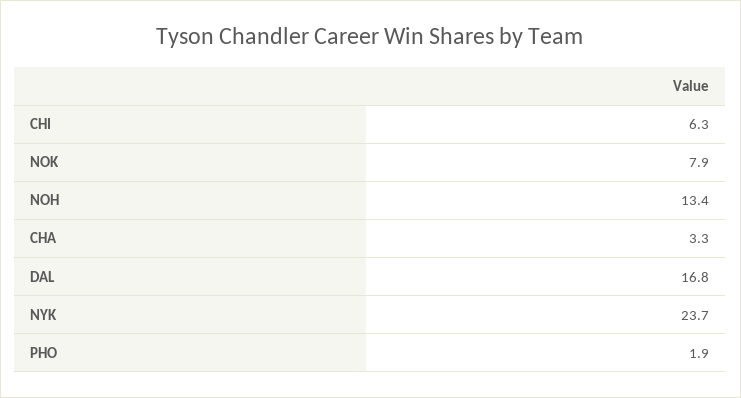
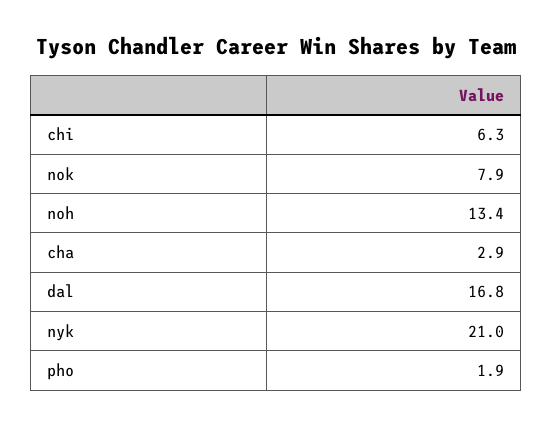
CHA: 3.3 -> 2.9
NYK: 23.7 -> 21

